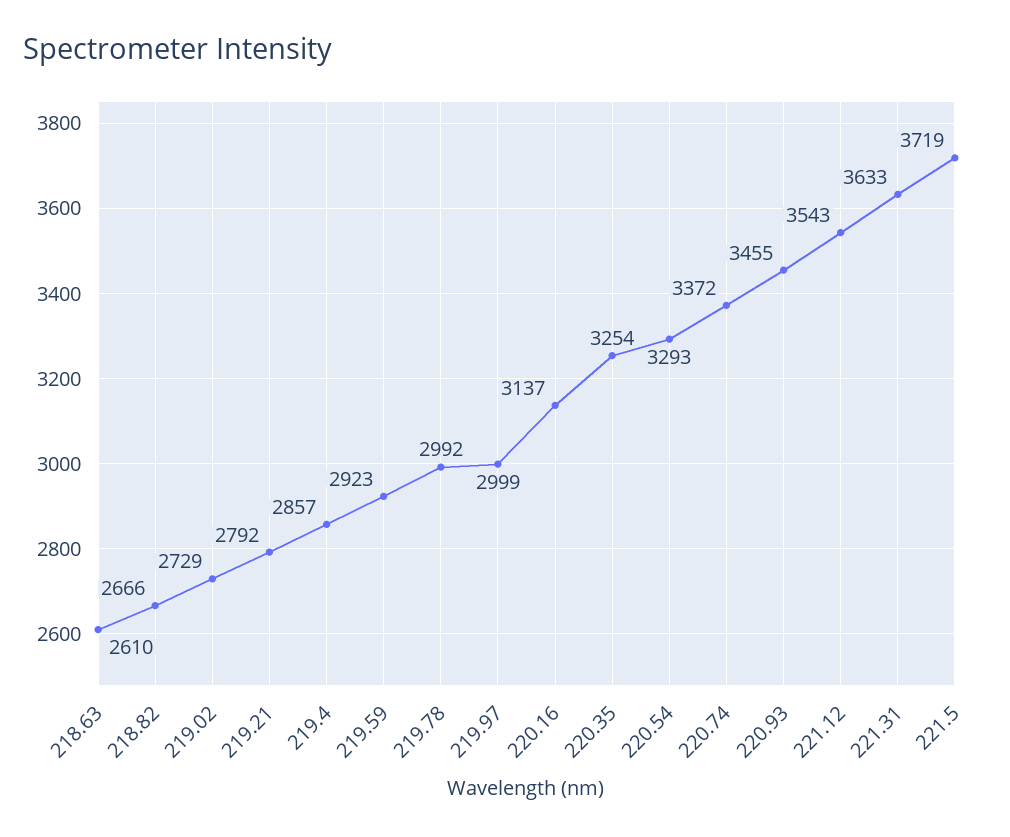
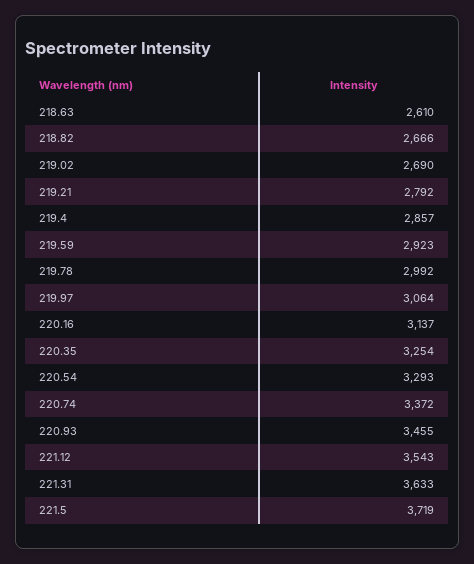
219.02: 2729 -> 2690
219.97: 2999 -> 3064

